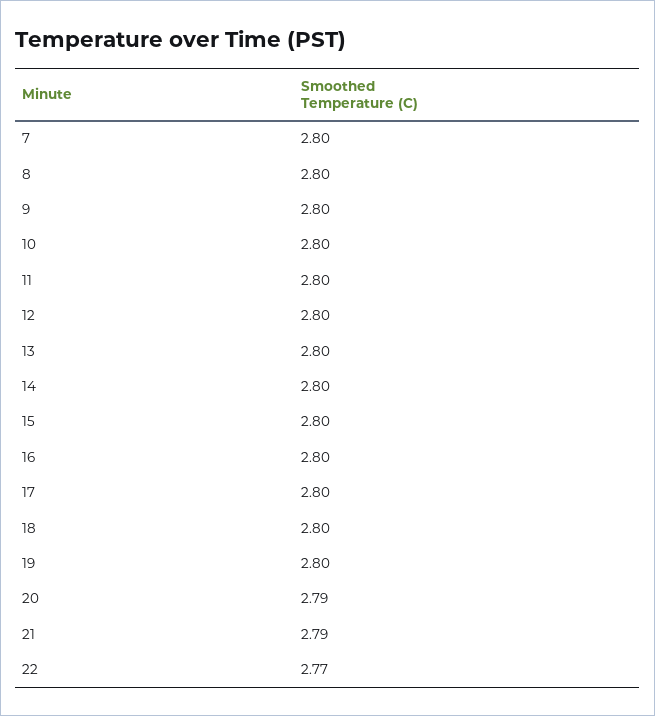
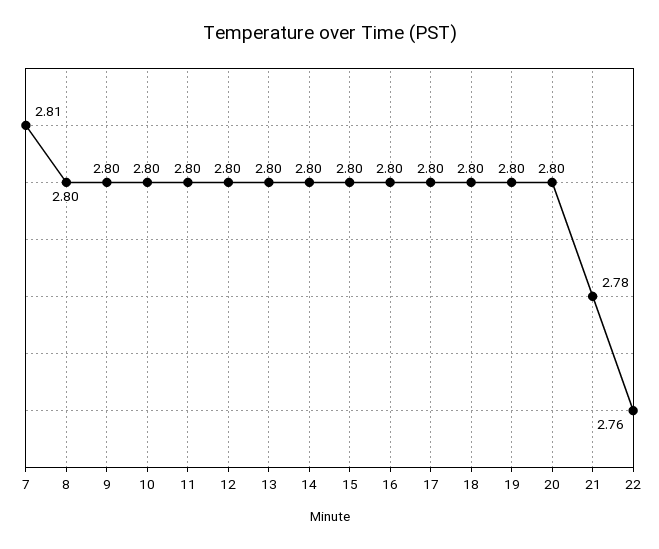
7: 2.8 -> 2.81
20: 2.79 -> 2.8
21: 2.79 -> 2.78
22: 2.77 -> 2.76

